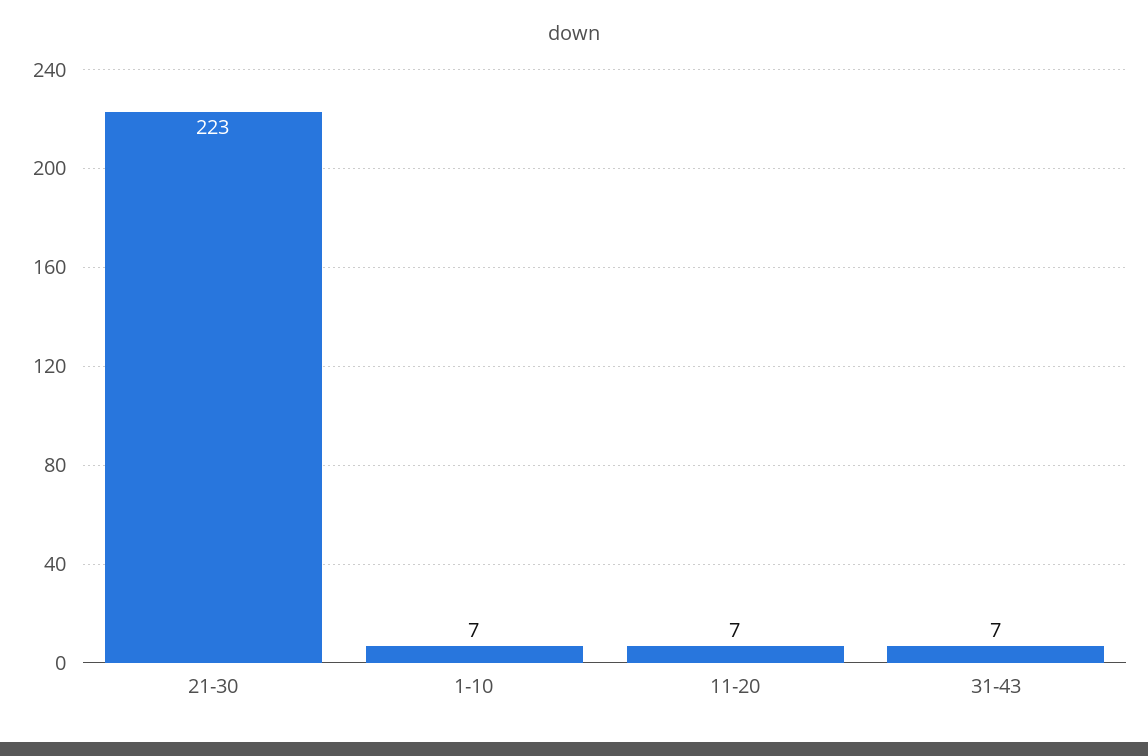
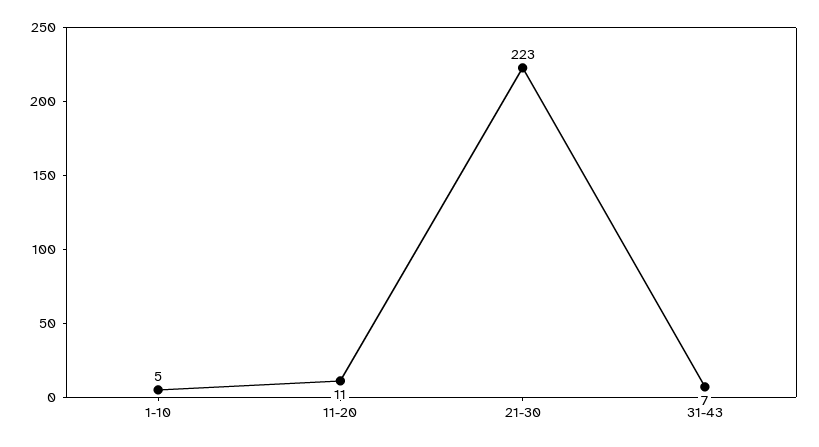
1-10: 7 -> 5
11-20: 7 -> 11

